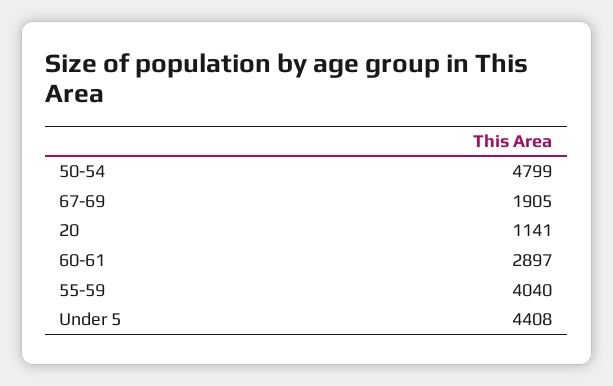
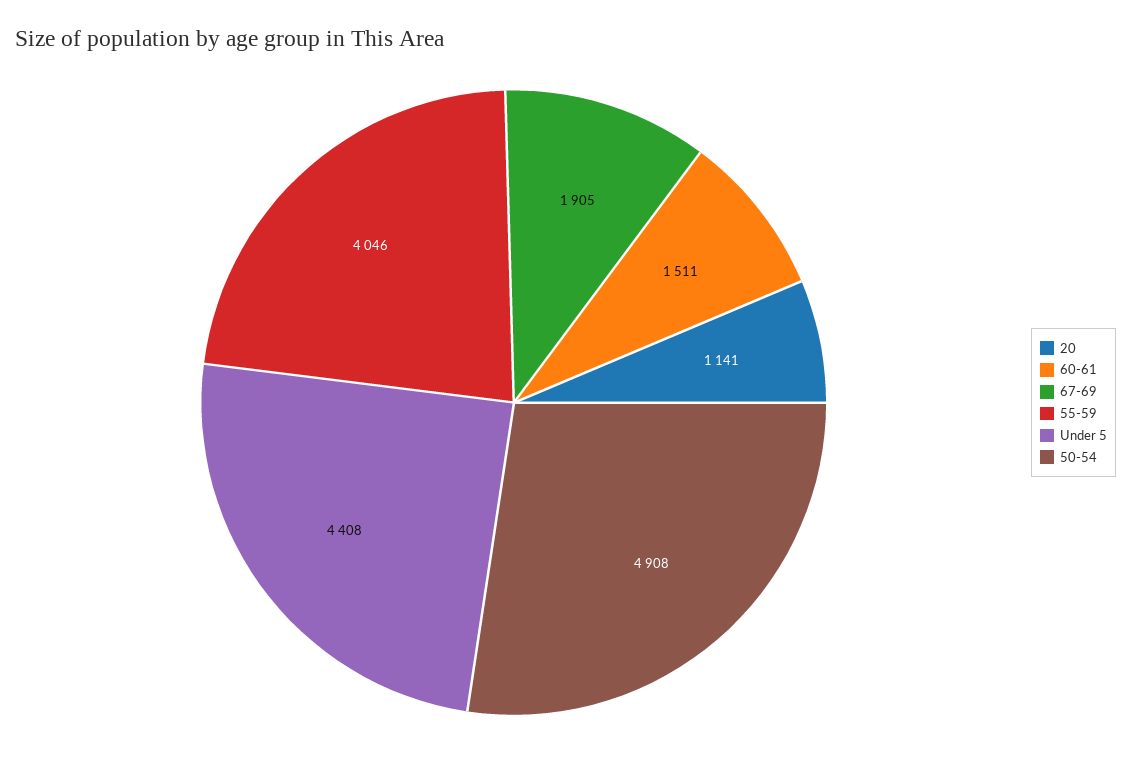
50-54: 4799 -> 4908
60-61: 2897 -> 1511
55-59: 4040 -> 4046

